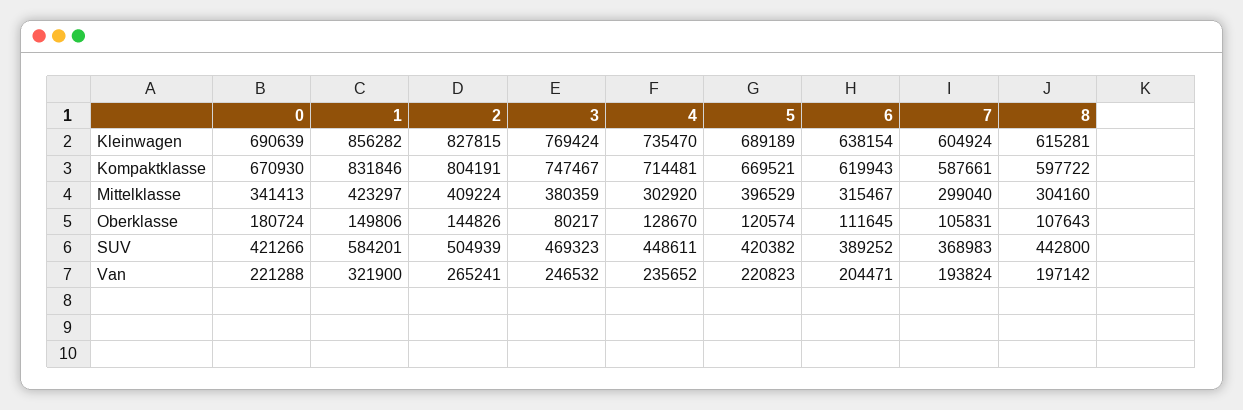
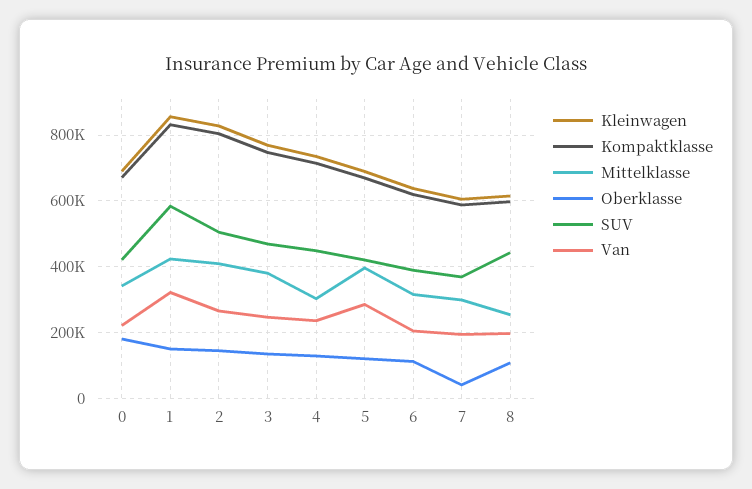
Mittelklasse, 8: 304160 -> 260000
Oberklasse, 3: 80217 -> 140000
Oberklasse, 7: 105831 -> 40000
Van, 5: 220823 -> 280000

